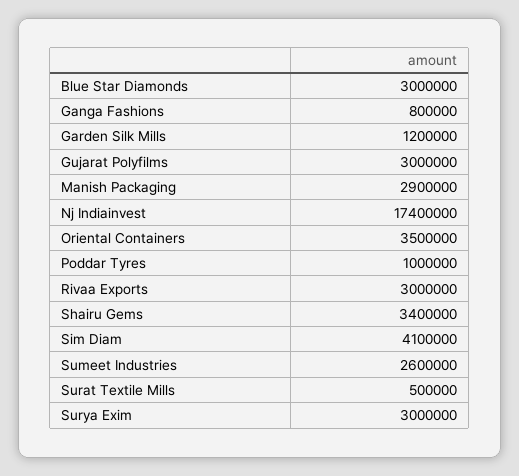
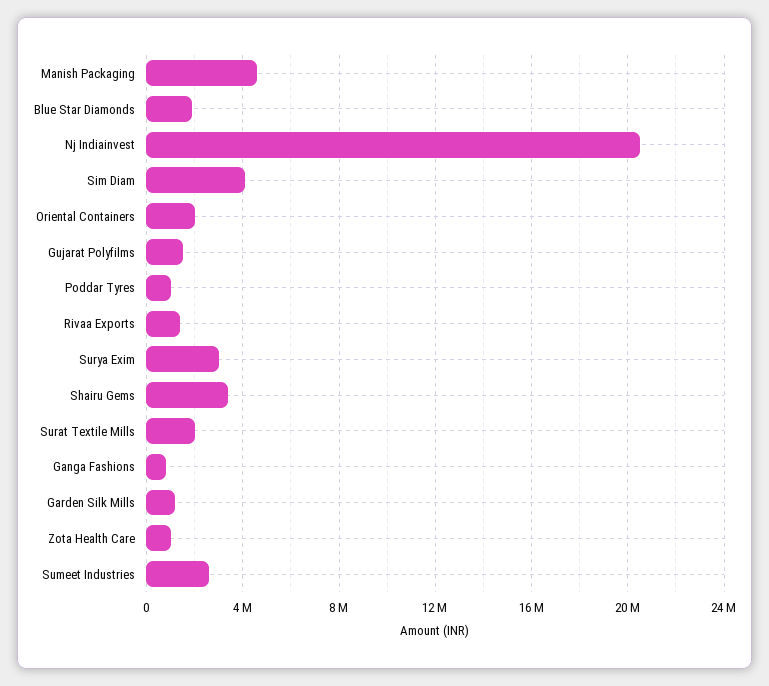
Blue Star Diamonds: 3000000 -> 2000000
Gujarat Polyfilms: 3000000 -> 1500000
Manish Packaging: 2900000 -> 4500000
Nj Indiainvest: 17400000 -> 20500000
Oriental Containers: 3500000 -> 2000000
Rivaa Exports: 3000000 -> 1500000
Surat Textile Mills: 500000 -> 2000000
Zota Health Care: none -> 1000000

